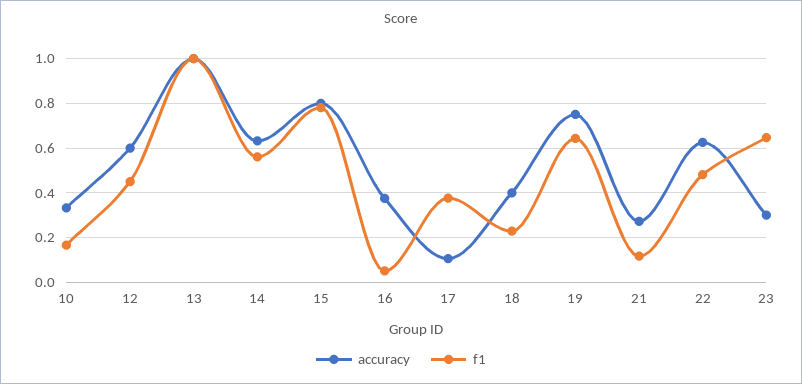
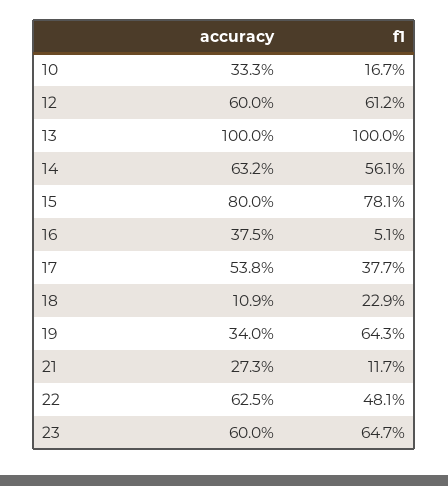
f1, 12: 0.45 -> 0.612
accuracy, 17: 0.1 -> 0.538
accuracy, 18: 0.4 -> 0.109
accuracy, 19: 0.75 -> 0.34
accuracy, 23: 0.3 -> 0.6

